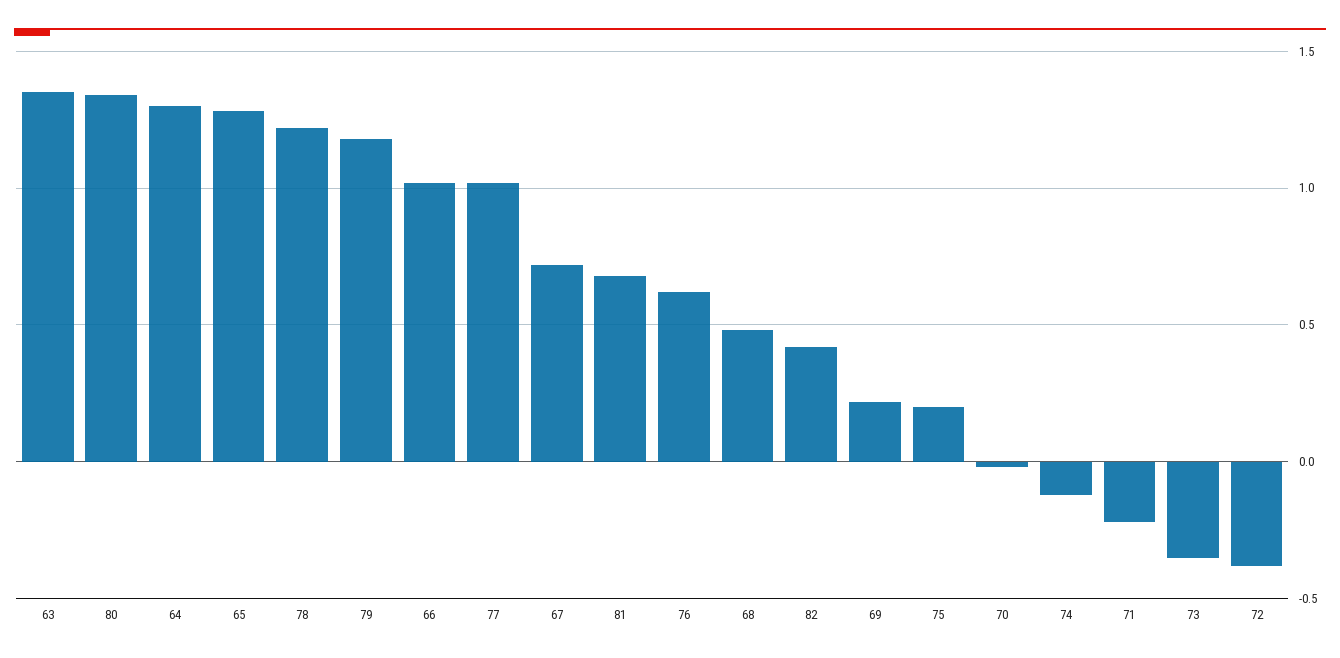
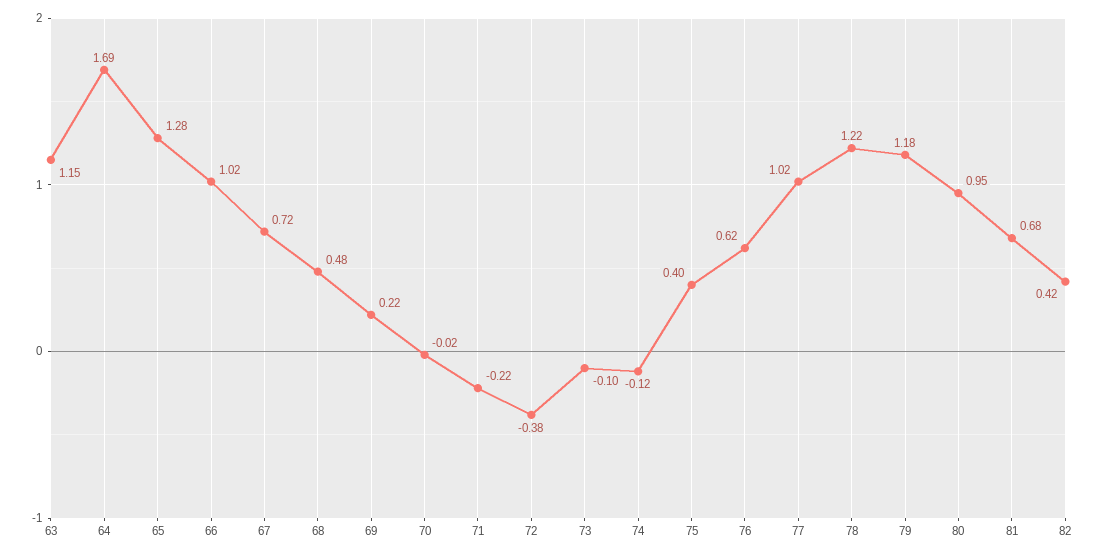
63: 1.35 -> 1.15
80: 1.35 -> 0.95
64: 1.3 -> 1.69
75: 0.2 -> 0.4
73: -0.35 -> -0.1

